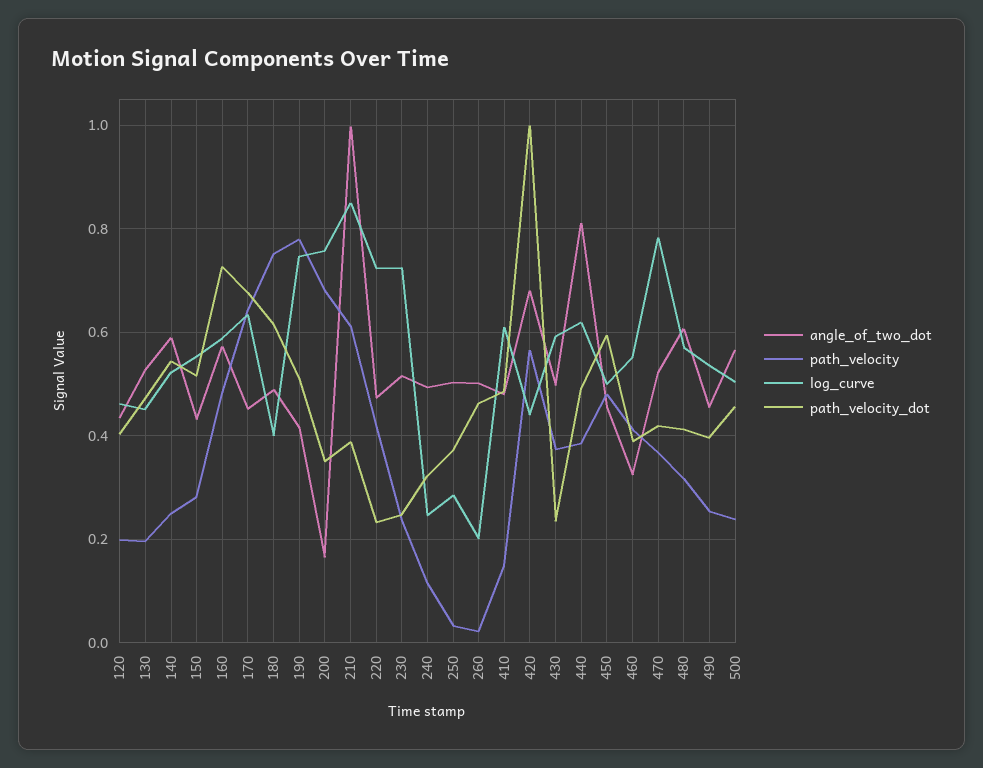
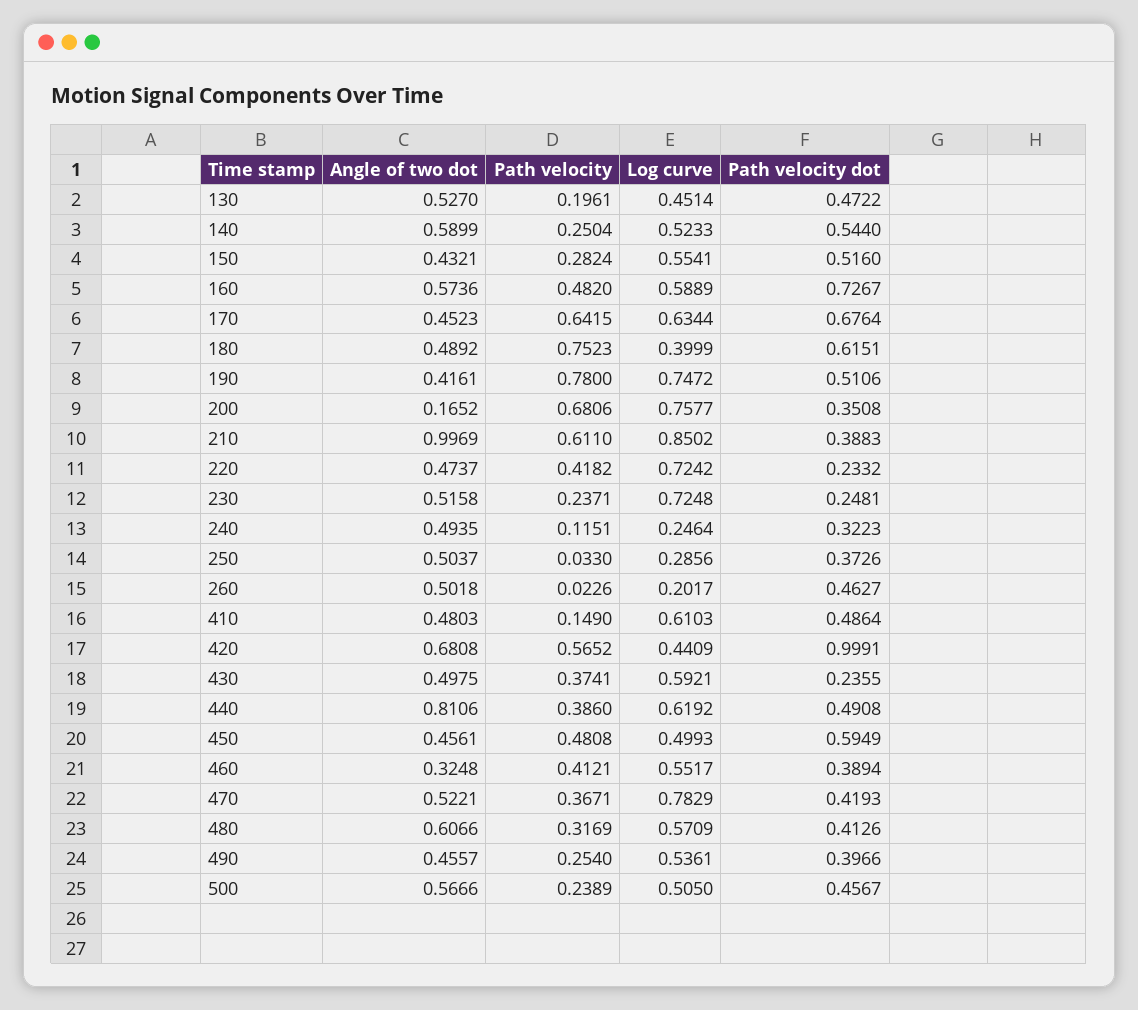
angle_of_two_dot, 120: 0.44 -> none
path_velocity, 120: 0.2 -> none
log_curve, 120: 0.46 -> none
path_velocity_dot, 120: 0.4 -> none

